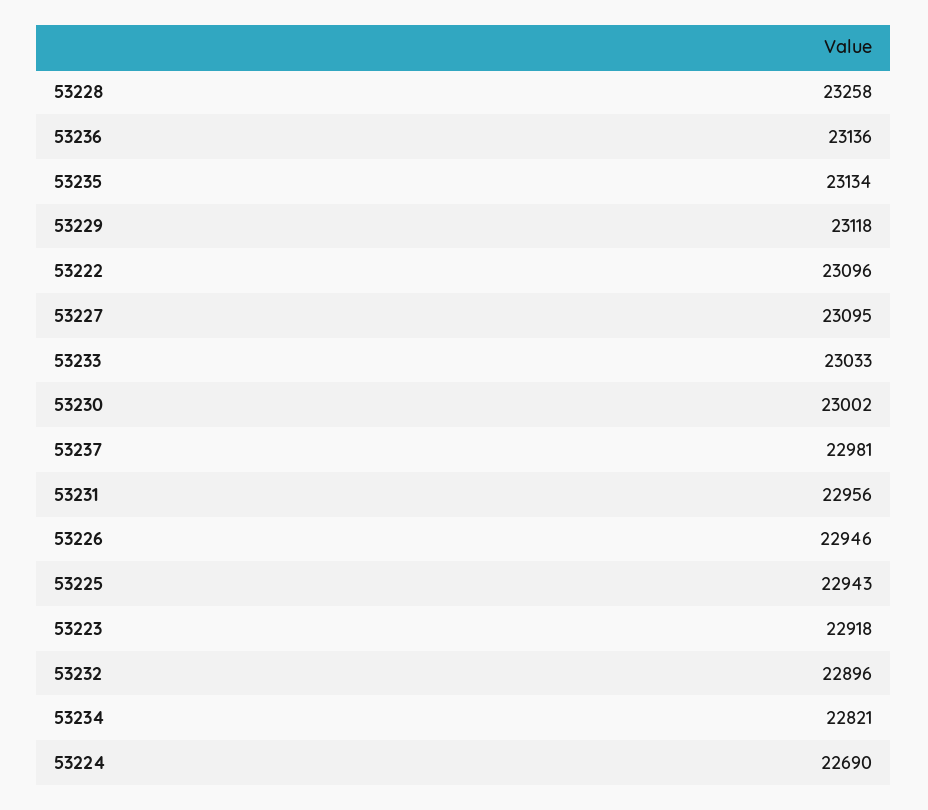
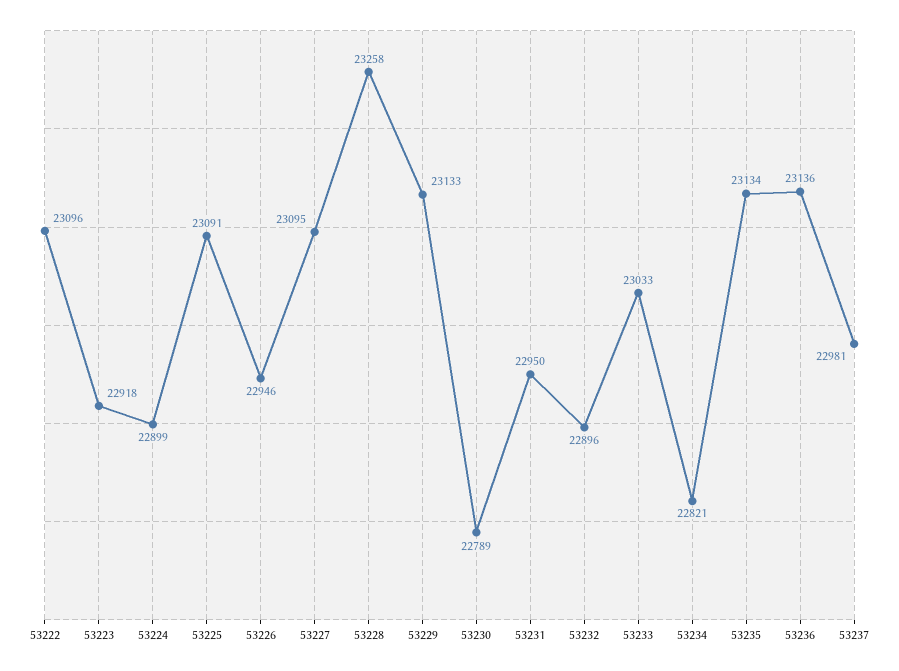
53229: 23118 -> 23133
53230: 23002 -> 22789
53231: 22956 -> 22950
53225: 22943 -> 23091
53224: 22690 -> 22899

